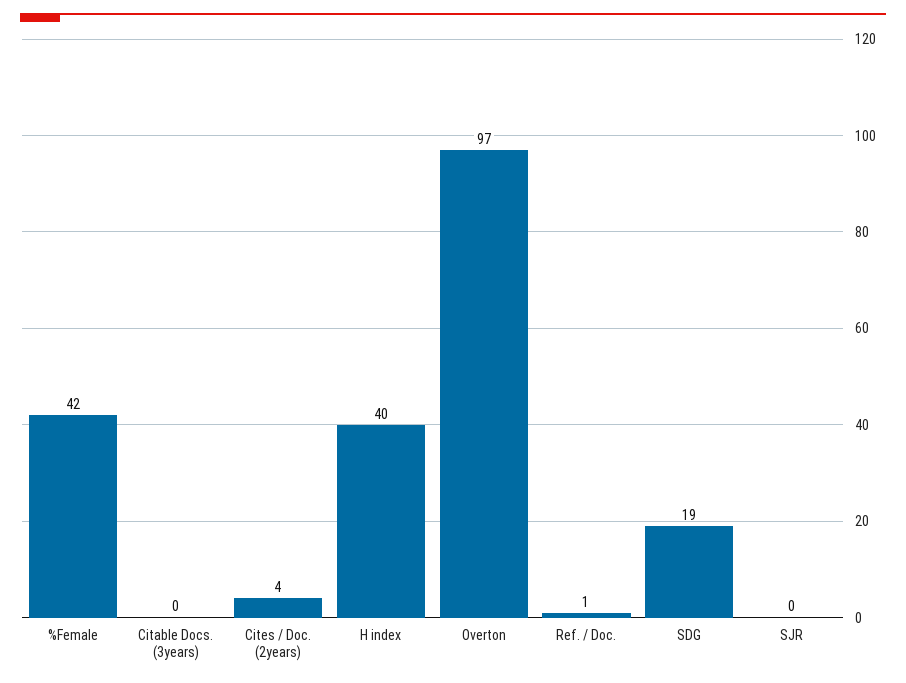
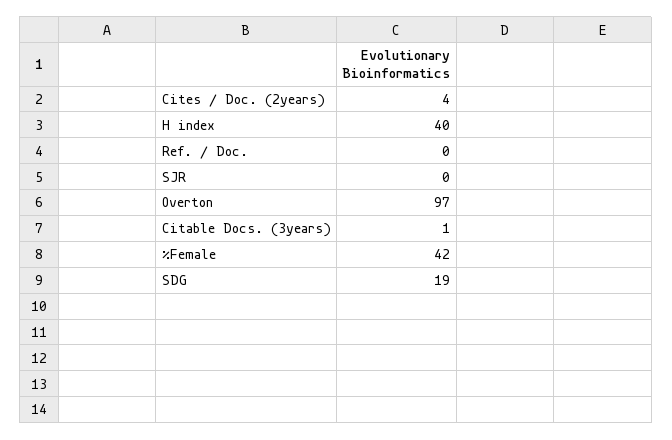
Citable Docs. (3years): 0 -> 1
Ref. / Doc.: 1 -> 0

